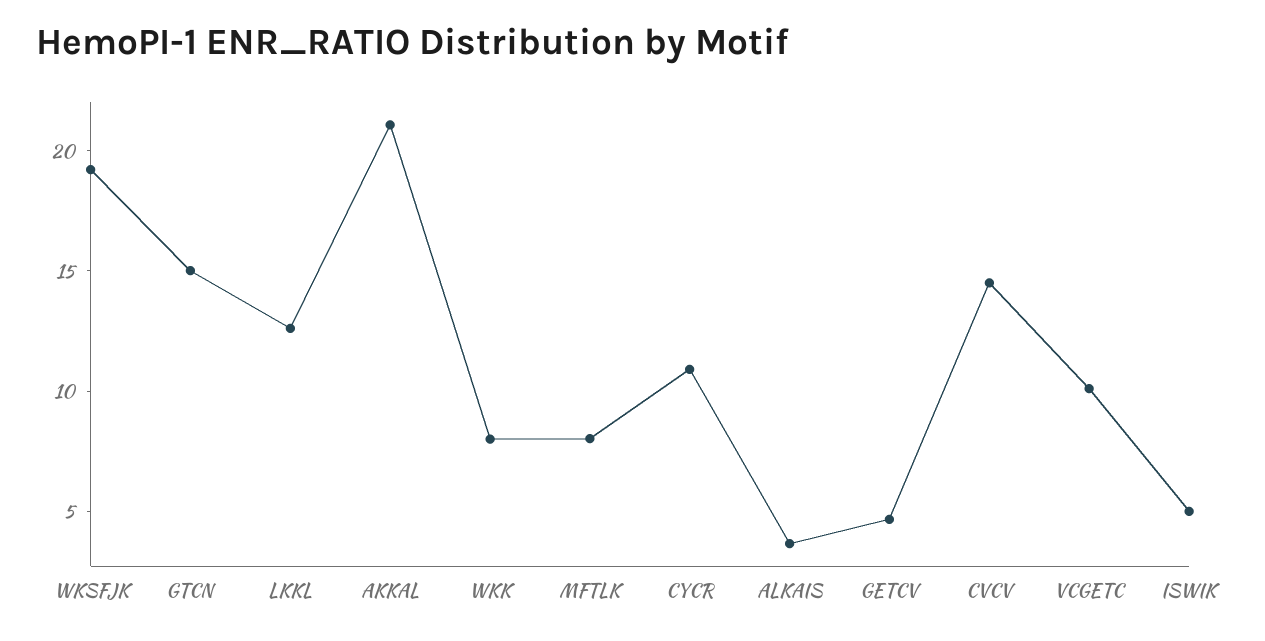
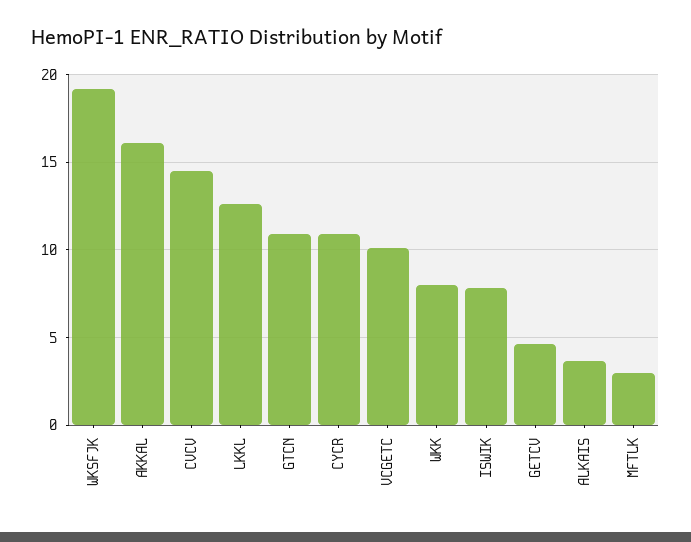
GTCN: 15 -> 11
AKKAL: 21 -> 16
MFTLK: 8 -> 3
ISWIK: 5 -> 8

